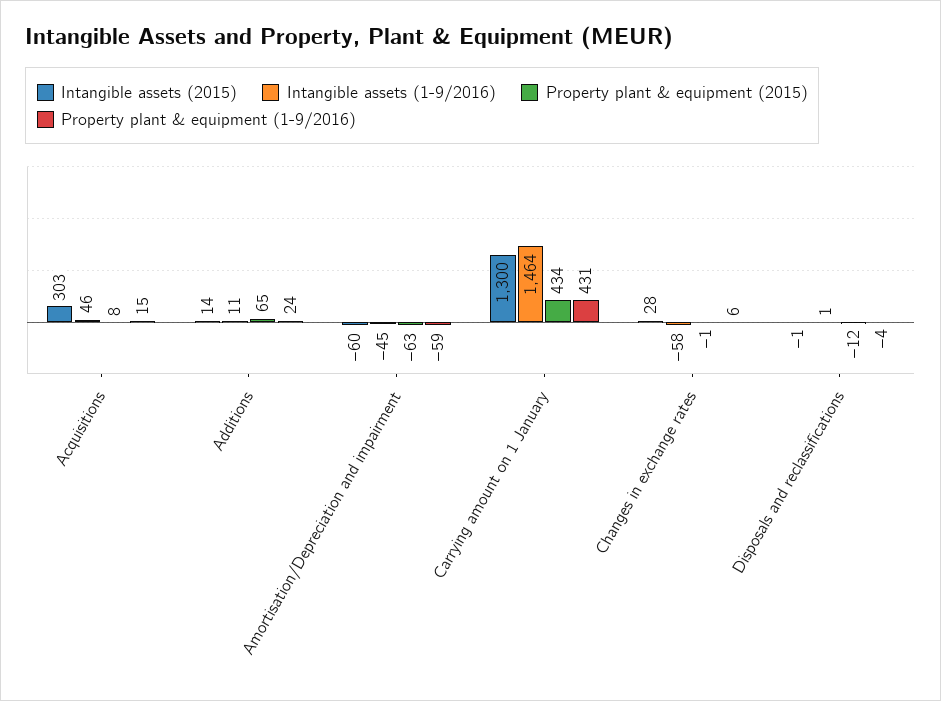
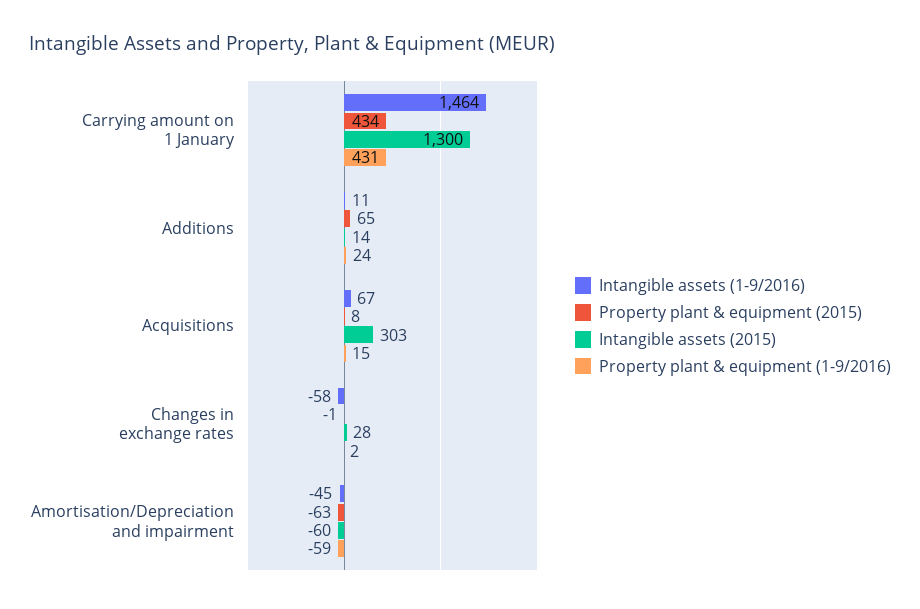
Intangible assets (1-9/2016), Acquisitions: 46 -> 67
Property plant & equipment (1-9/2016), Changes in exchange rates: 6 -> 2
Intangible assets (2015), Disposals and reclassifications: -1 -> none
Intangible assets (1-9/2016), Disposals and reclassifications: 1 -> none
Property plant & equipment (2015), Disposals and reclassifications: -12 -> none
Property plant & equipment (1-9/2016), Disposals and reclassifications: -4 -> none

